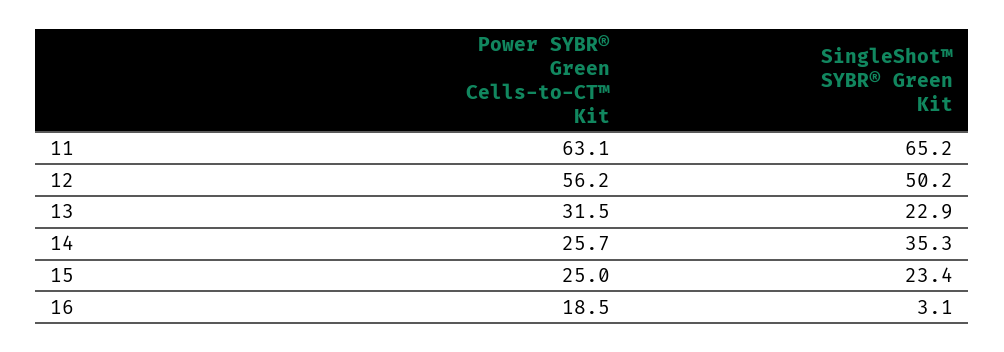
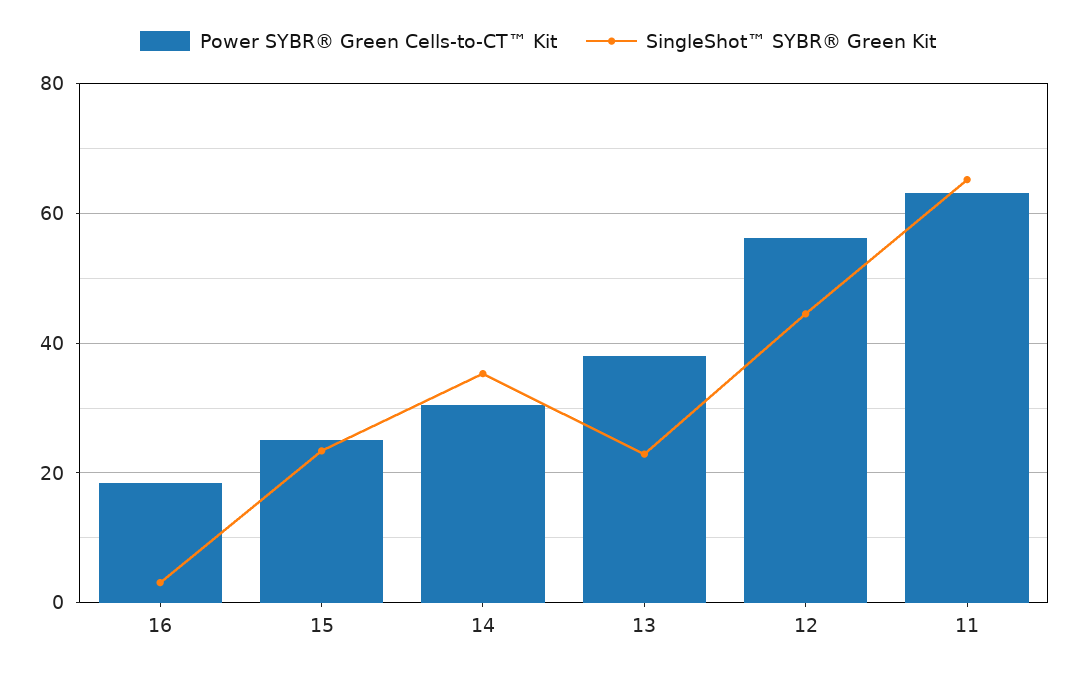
SingleShot™ SYBR® Green Kit, 12: 50.2 -> 44
Power SYBR® Green Cells-to-CT™ Kit, 13: 31.5 -> 38
Power SYBR® Green Cells-to-CT™ Kit, 14: 25.7 -> 30

